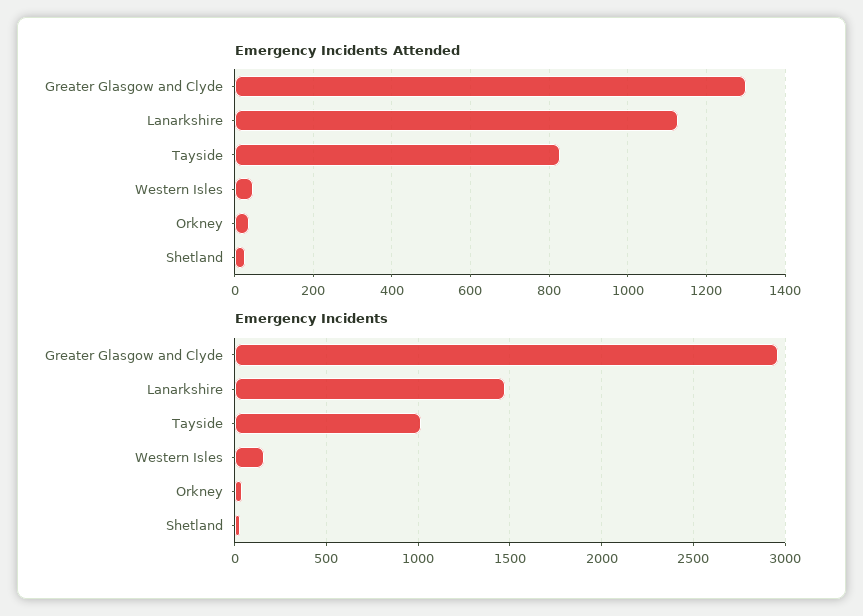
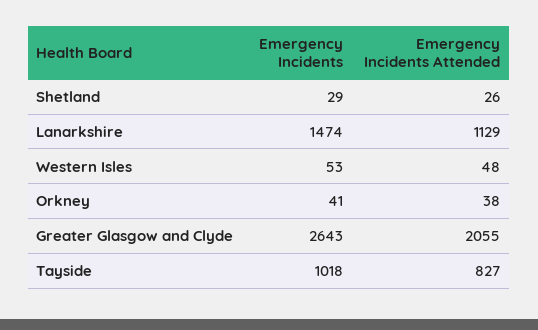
Emergency Incidents Attended, Greater Glasgow and Clyde: 1300 -> 2055
Emergency Incidents, Greater Glasgow and Clyde: 2950 -> 2643
Emergency Incidents, Western Isles: 150 -> 53

